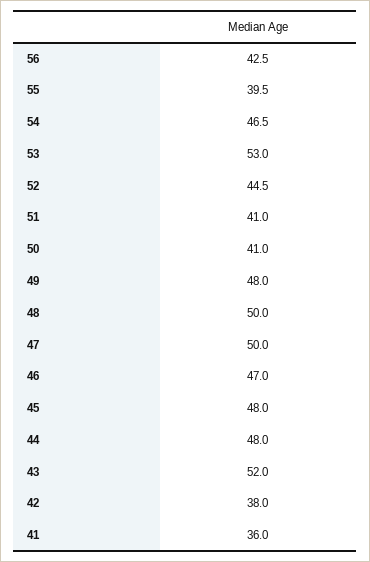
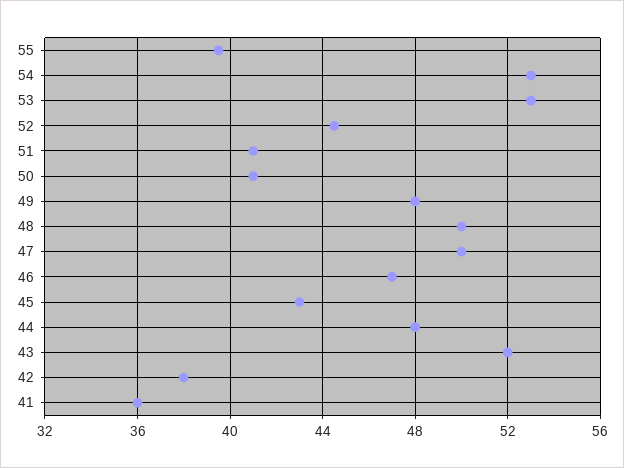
56: 42.5 -> none
54: 46.5 -> 53
45: 48 -> 43

